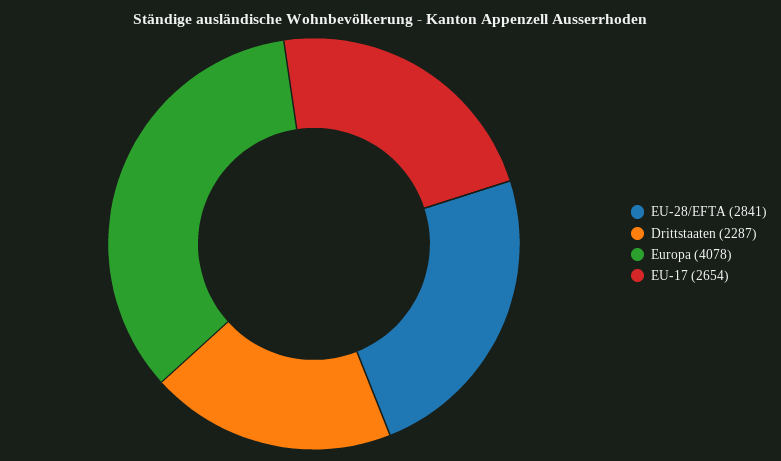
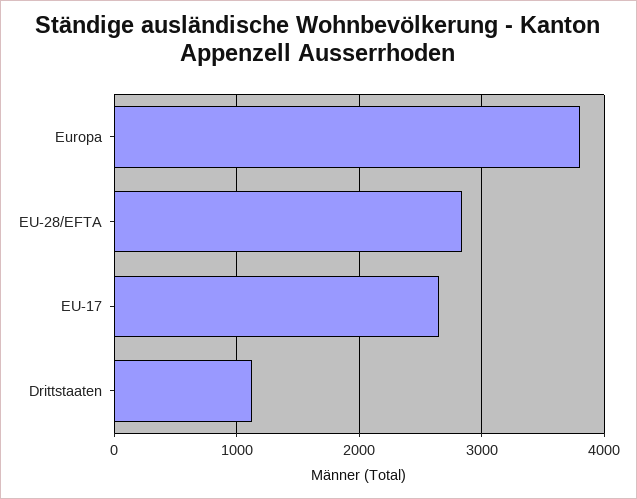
Drittstaaten: 2287 -> 1100
Europa: 4078 -> 3800

